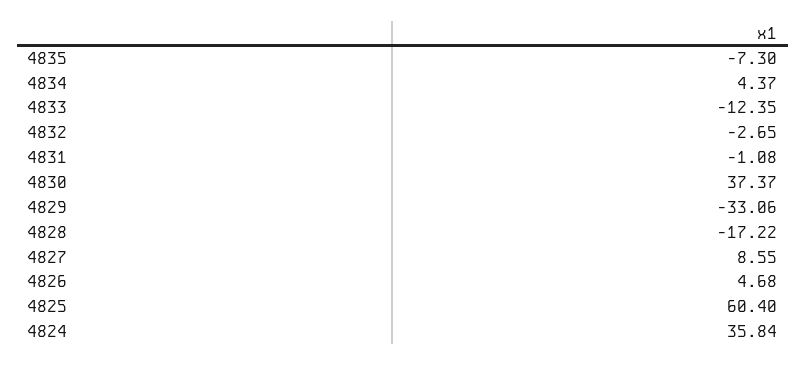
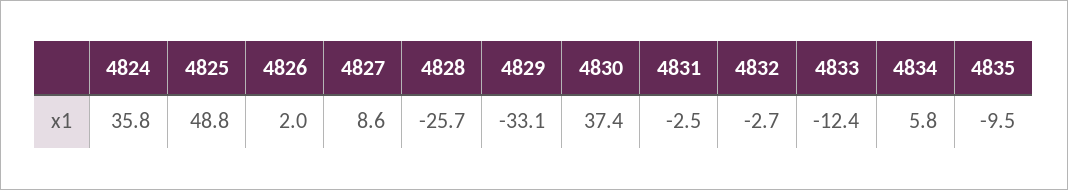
4835: -7.3 -> -9.5
4834: 4.37 -> 5.8
4831: -1.08 -> -2.5
4828: -17.22 -> -25.7
4826: 4.68 -> 2
4825: 60.4 -> 48.8

